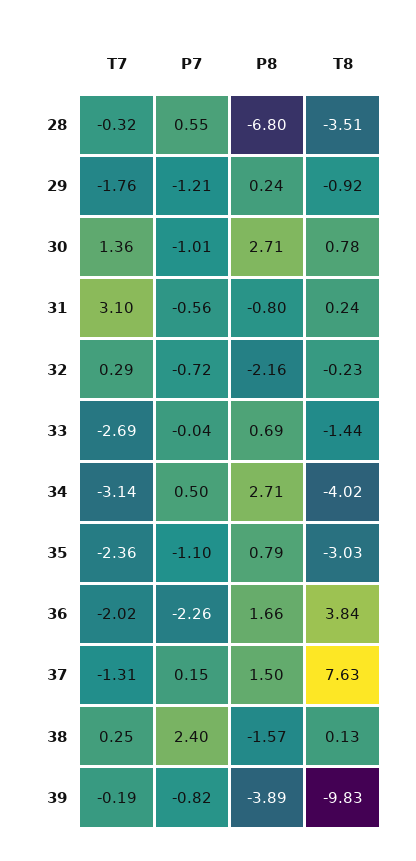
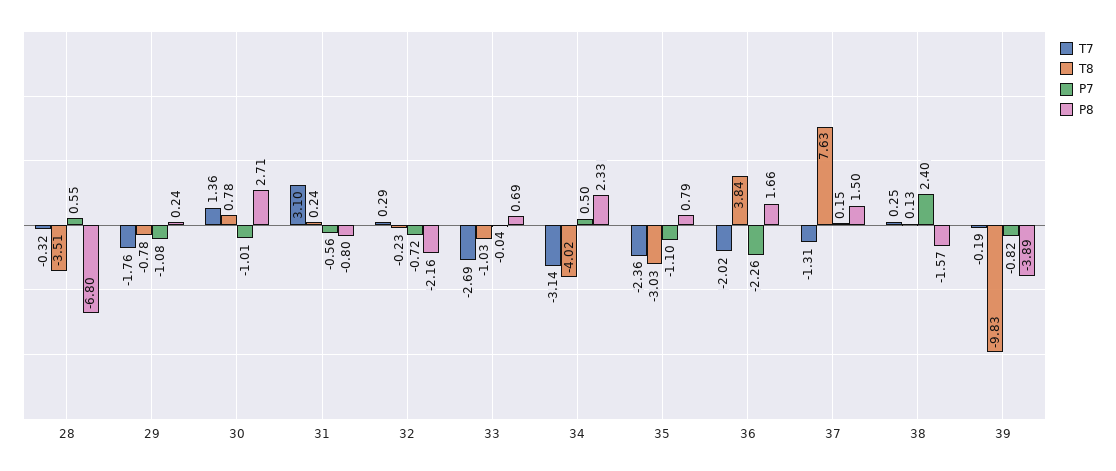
P7, 29: -1.21 -> -1.08
T8, 29: -0.92 -> -0.78
T8, 33: -1.44 -> -1.03
P8, 34: 2.71 -> 2.33

